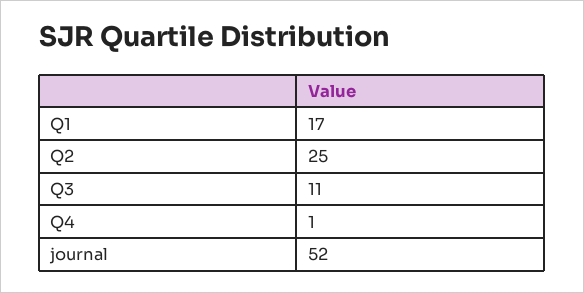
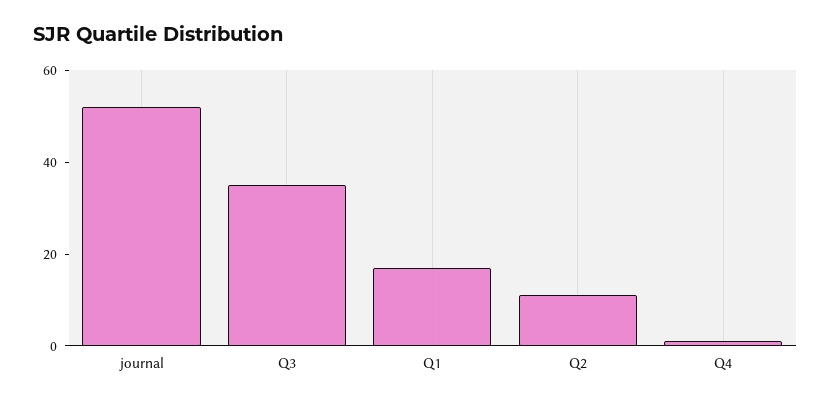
Q2: 25 -> 10
Q3: 11 -> 35

